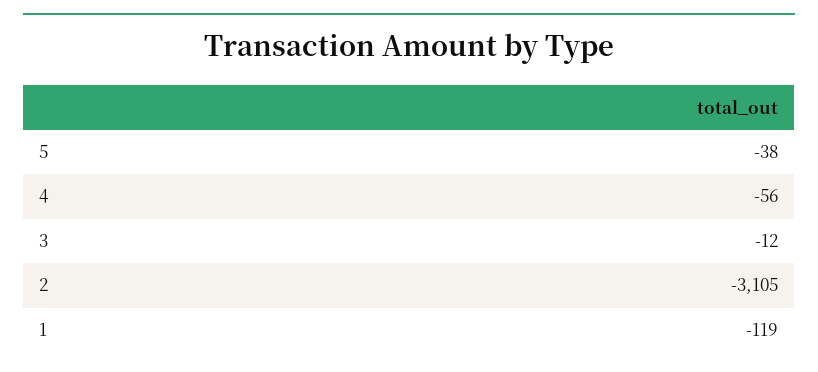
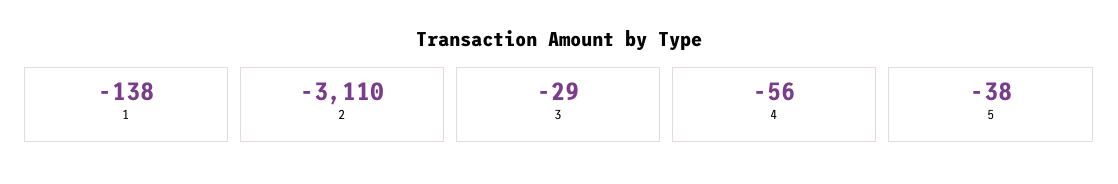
3: -12 -> -29
2: -3105 -> -3110
1: -119 -> -138

